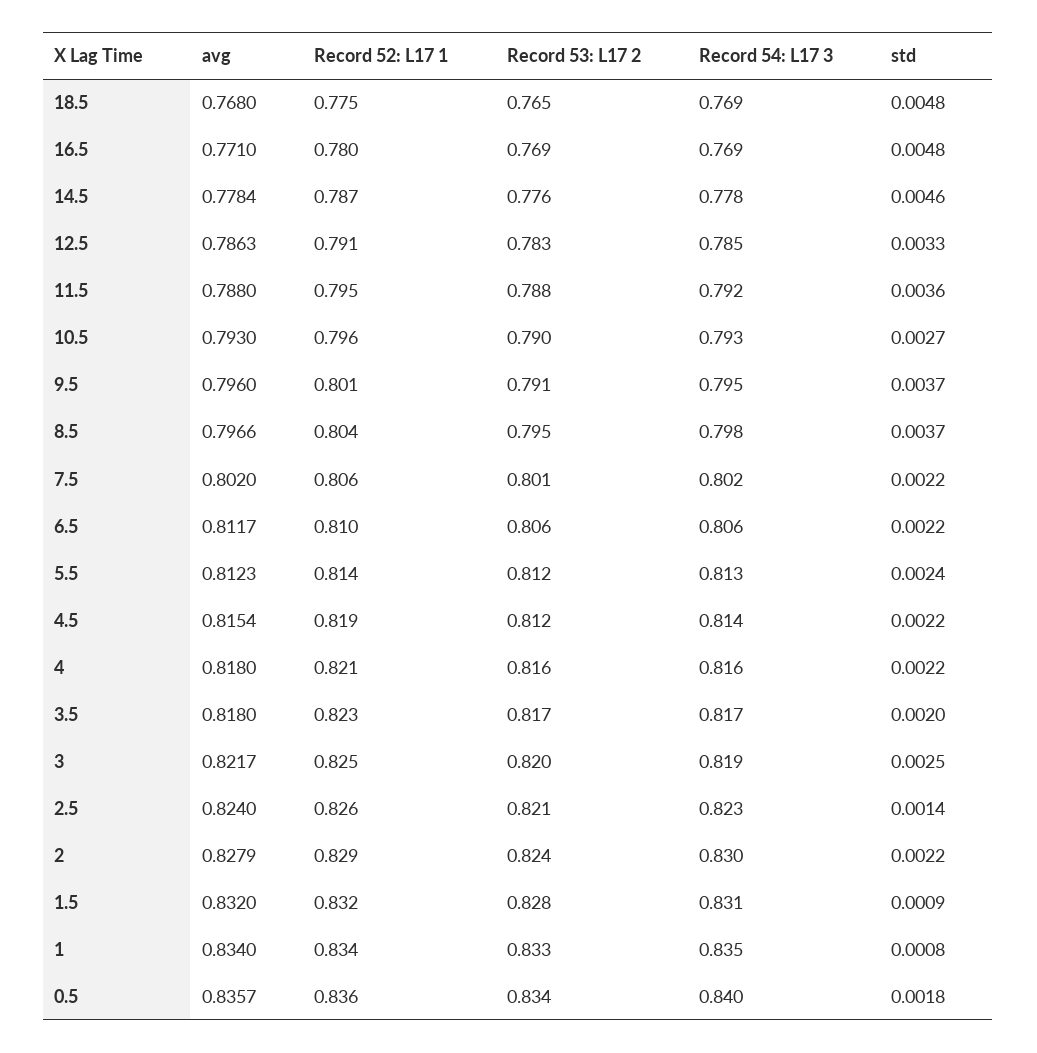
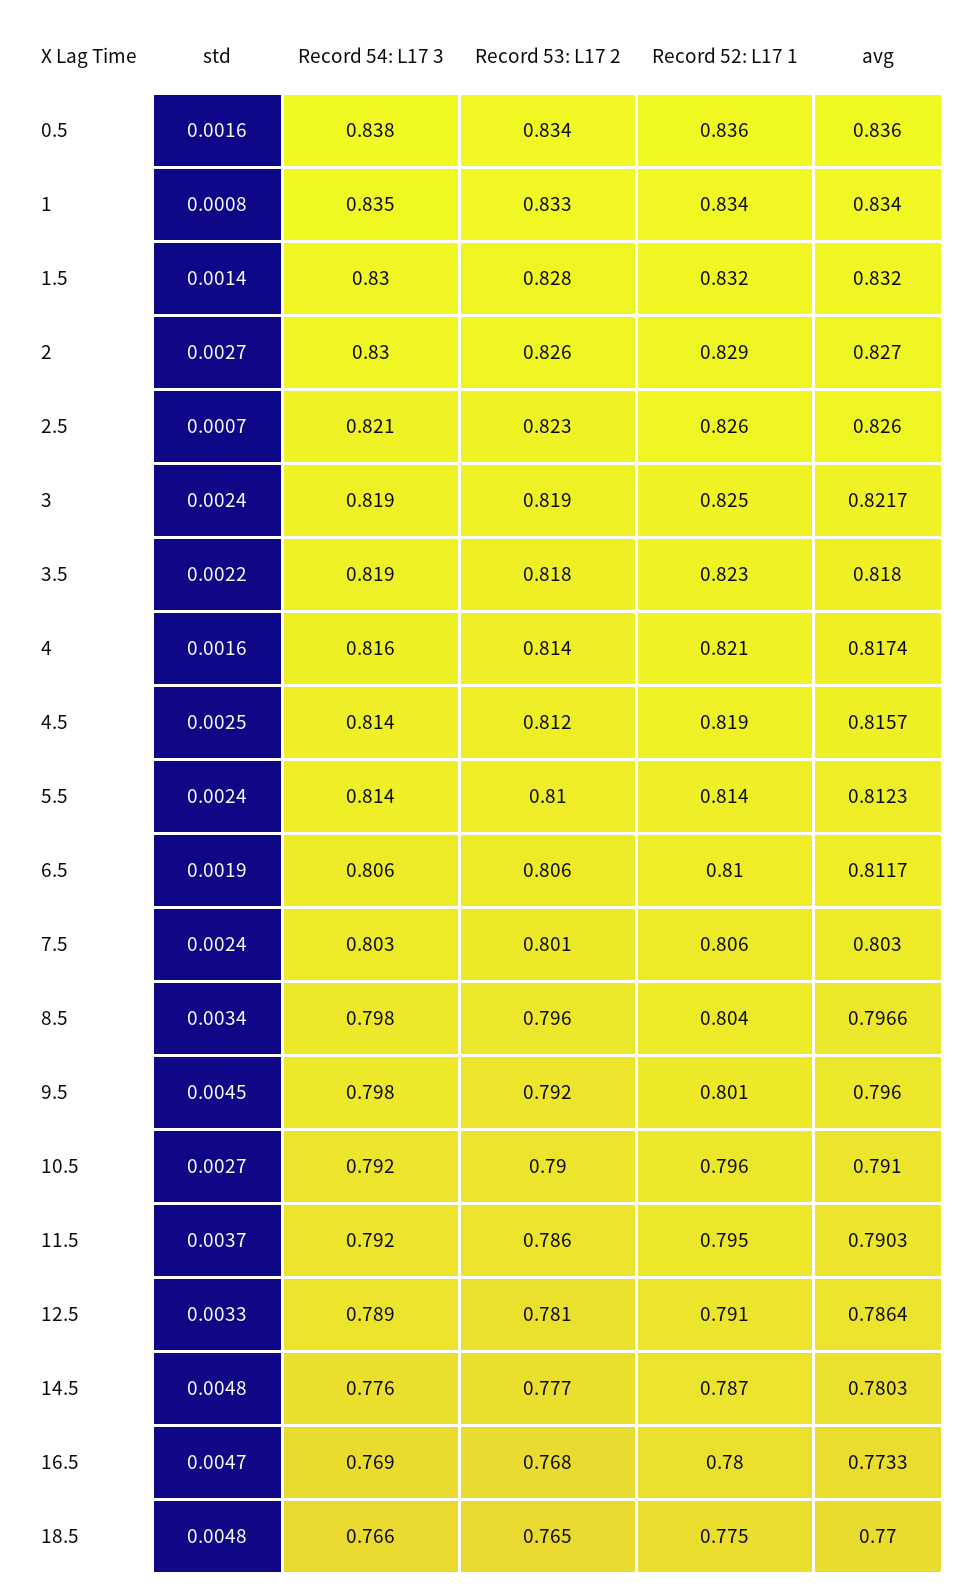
avg, 18.5: 0.768 -> 0.77
Record 54: L17 3, 18.5: 0.769 -> 0.766
avg, 16.5: 0.771 -> 0.7733
Record 53: L17 2, 16.5: 0.769 -> 0.768
std, 16.5: 0.0048 -> 0.0047
avg, 14.5: 0.7784 -> 0.7803
Record 53: L17 2, 14.5: 0.776 -> 0.777
Record 54: L17 3, 14.5: 0.778 -> 0.776
std, 14.5: 0.0046 -> 0.0048
avg, 12.5: 0.7863 -> 0.7864
Record 53: L17 2, 12.5: 0.783 -> 0.781
Record 54: L17 3, 12.5: 0.785 -> 0.789
avg, 11.5: 0.788 -> 0.7903
Record 53: L17 2, 11.5: 0.788 -> 0.786
std, 11.5: 0.0036 -> 0.0037
avg, 10.5: 0.793 -> 0.791
Record 54: L17 3, 10.5: 0.793 -> 0.792
Record 53: L17 2, 9.5: 0.791 -> 0.792
Record 54: L17 3, 9.5: 0.795 -> 0.798
std, 9.5: 0.0037 -> 0.0045
Record 53: L17 2, 8.5: 0.795 -> 0.796
std, 8.5: 0.0037 -> 0.0034
avg, 7.5: 0.802 -> 0.803
Record 54: L17 3, 7.5: 0.802 -> 0.803
std, 7.5: 0.0022 -> 0.0024
std, 6.5: 0.0022 -> 0.0019
Record 53: L17 2, 5.5: 0.812 -> 0.81
Record 54: L17 3, 5.5: 0.813 -> 0.814
avg, 4.5: 0.8154 -> 0.8157
std, 4.5: 0.0022 -> 0.0025
avg, 4: 0.818 -> 0.8174
Record 53: L17 2, 4: 0.816 -> 0.814
std, 4: 0.0022 -> 0.0016
Record 53: L17 2, 3.5: 0.817 -> 0.818
Record 54: L17 3, 3.5: 0.817 -> 0.819
std, 3.5: 0.002 -> 0.0022
Record 53: L17 2, 3: 0.82 -> 0.819
std, 3: 0.0025 -> 0.0024
avg, 2.5: 0.824 -> 0.826
Record 53: L17 2, 2.5: 0.821 -> 0.823
Record 54: L17 3, 2.5: 0.823 -> 0.821
std, 2.5: 0.0014 -> 0.0007
avg, 2: 0.8279 -> 0.827
Record 53: L17 2, 2: 0.824 -> 0.826
std, 2: 0.0022 -> 0.0027
Record 54: L17 3, 1.5: 0.831 -> 0.83
std, 1.5: 0.0009 -> 0.0014
avg, 0.5: 0.8357 -> 0.836
Record 54: L17 3, 0.5: 0.84 -> 0.838
std, 0.5: 0.0018 -> 0.0016

